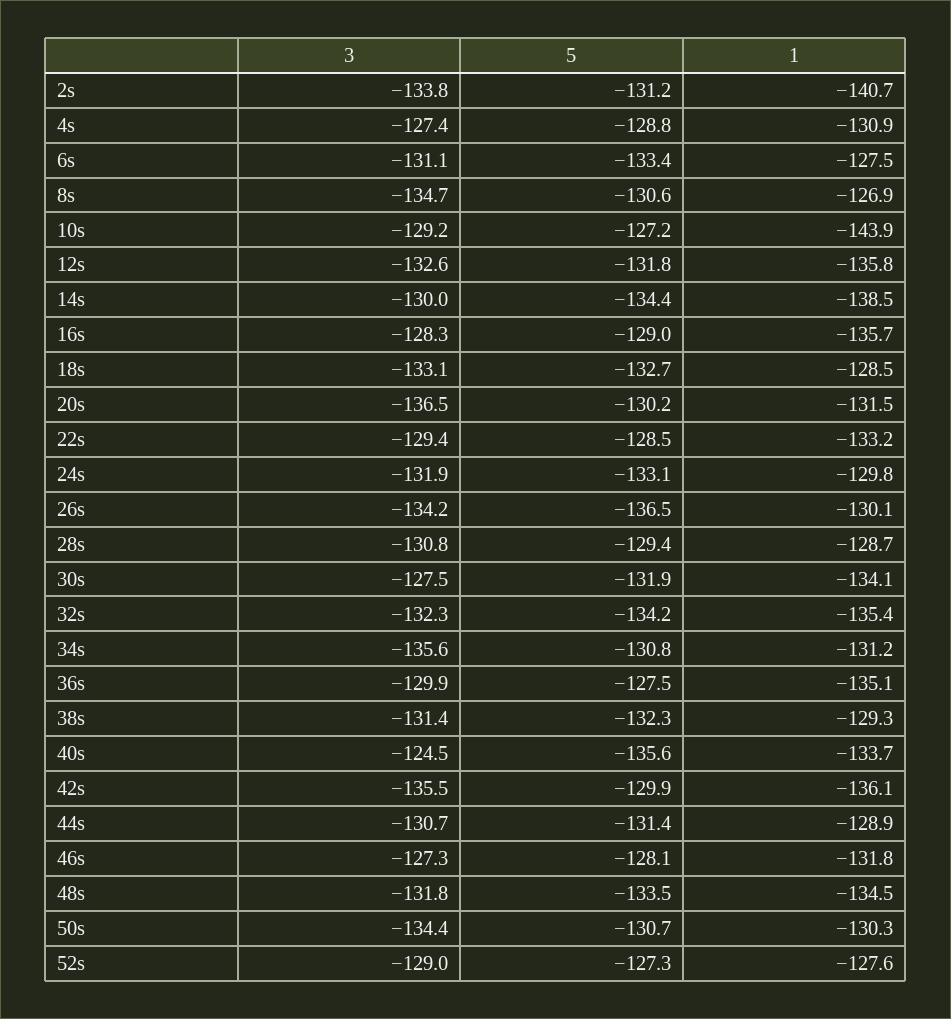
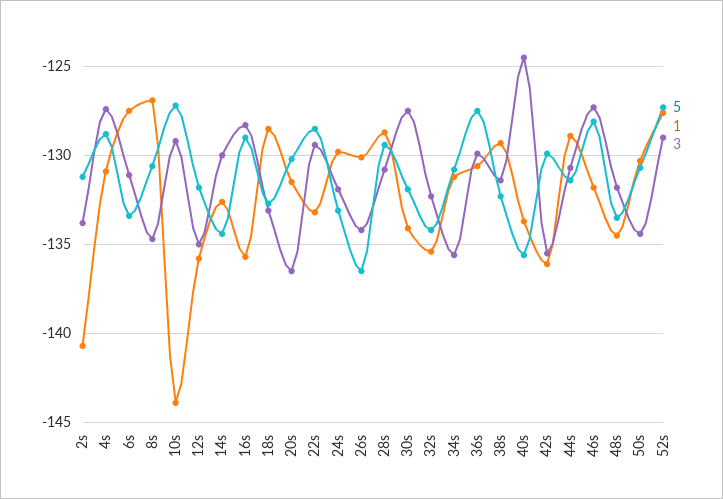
3, 12s: -132.6 -> -135
1, 14s: -138.5 -> -132.5
1, 36s: -135.1 -> -130.5

